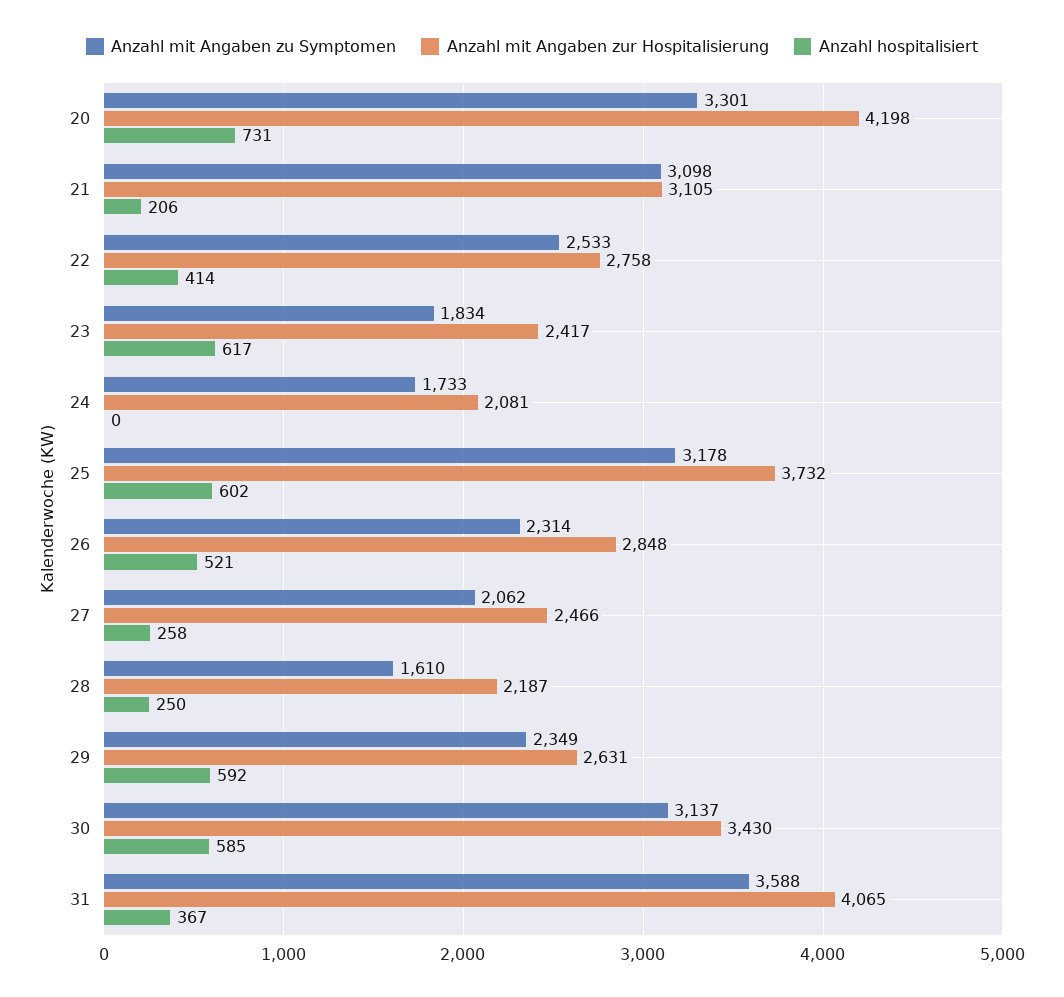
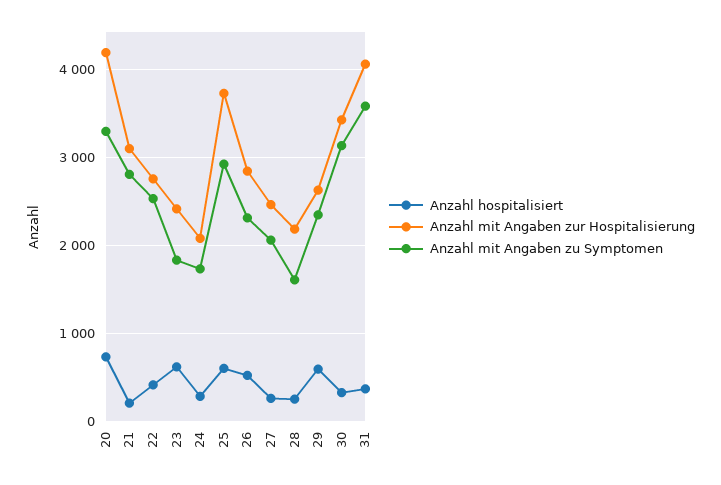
Anzahl mit Angaben zu Symptomen, 21: 3098 -> 2800
Anzahl hospitalisiert, 24: 0 -> 300
Anzahl mit Angaben zu Symptomen, 25: 3178 -> 2900
Anzahl hospitalisiert, 30: 585 -> 300

